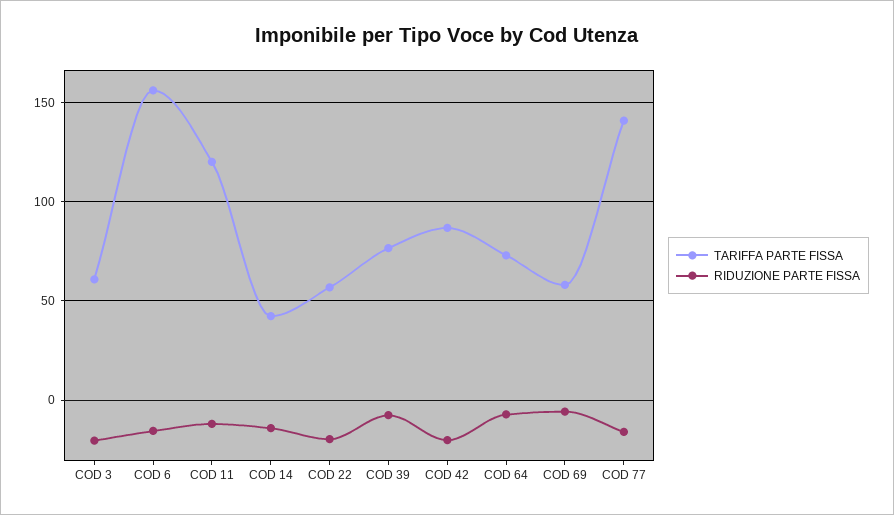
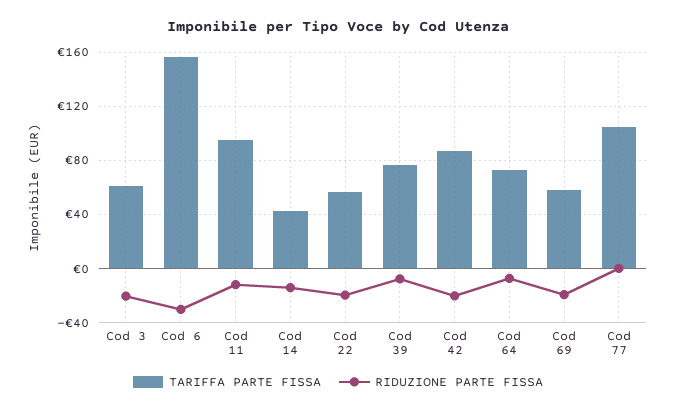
RIDUZIONE PARTE FISSA, COD 6: -15 -> -30
TARIFFA PARTE FISSA, COD 11: 120 -> 95
RIDUZIONE PARTE FISSA, COD 69: -5 -> -20
TARIFFA PARTE FISSA, COD 77: 140 -> 105
RIDUZIONE PARTE FISSA, COD 77: -15 -> 0

